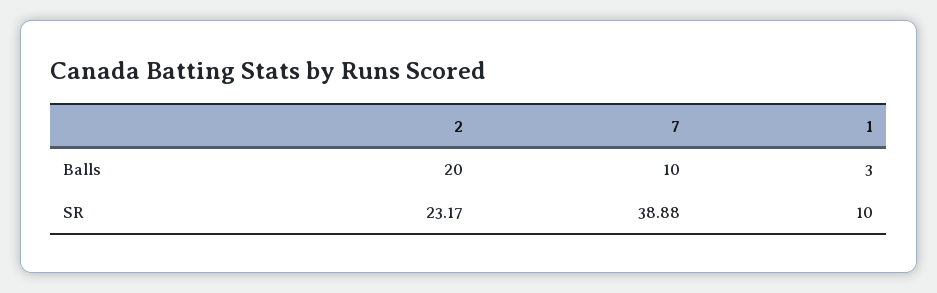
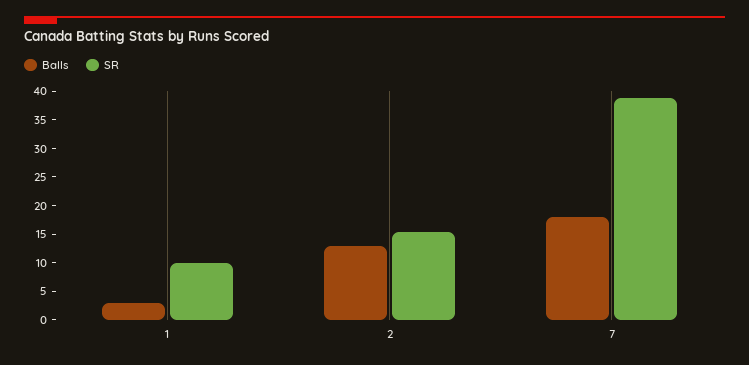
Balls, 2: 20 -> 12.5
Balls, 7: 10 -> 17.5
SR, 2: 23.17 -> 15

